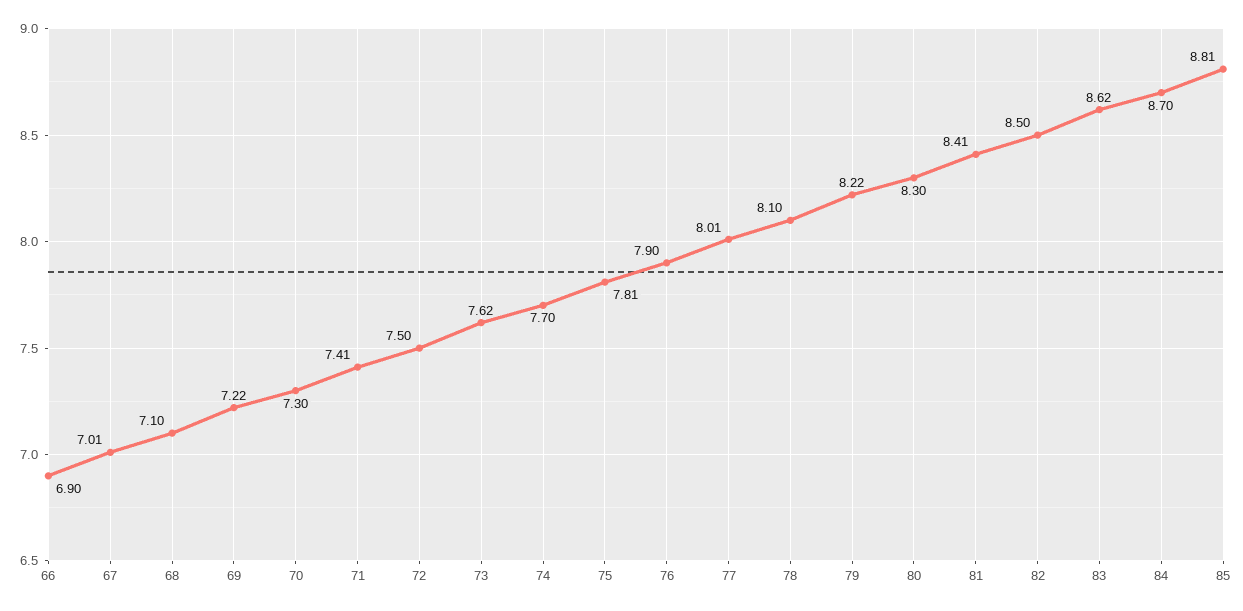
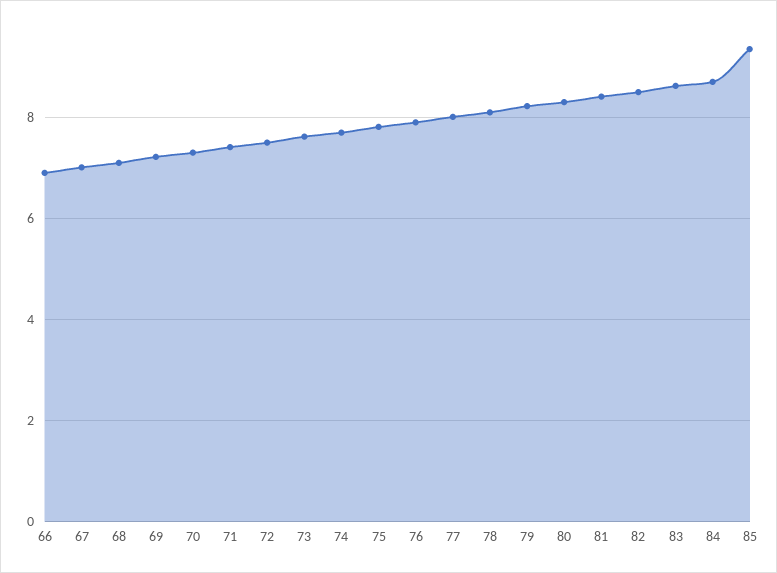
85: 8.81 -> 9.4

